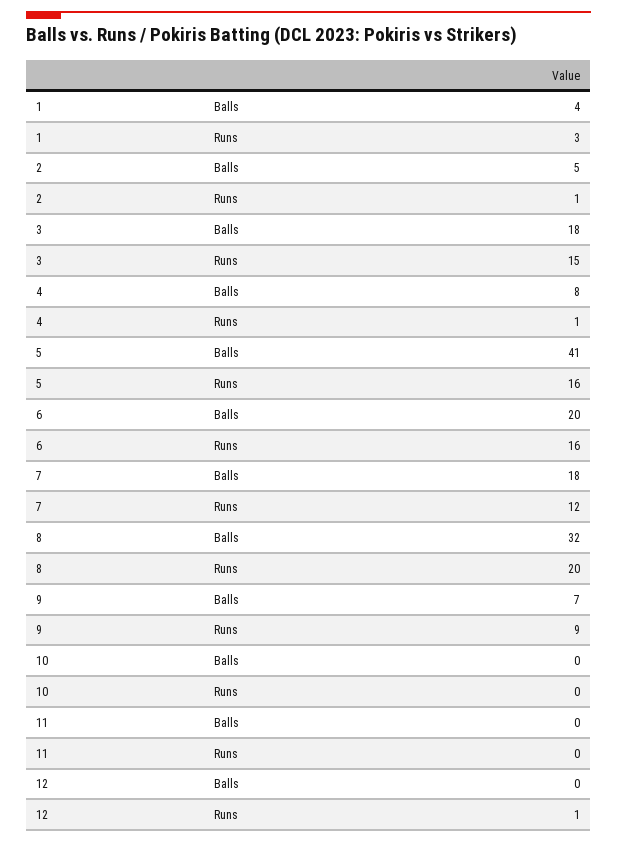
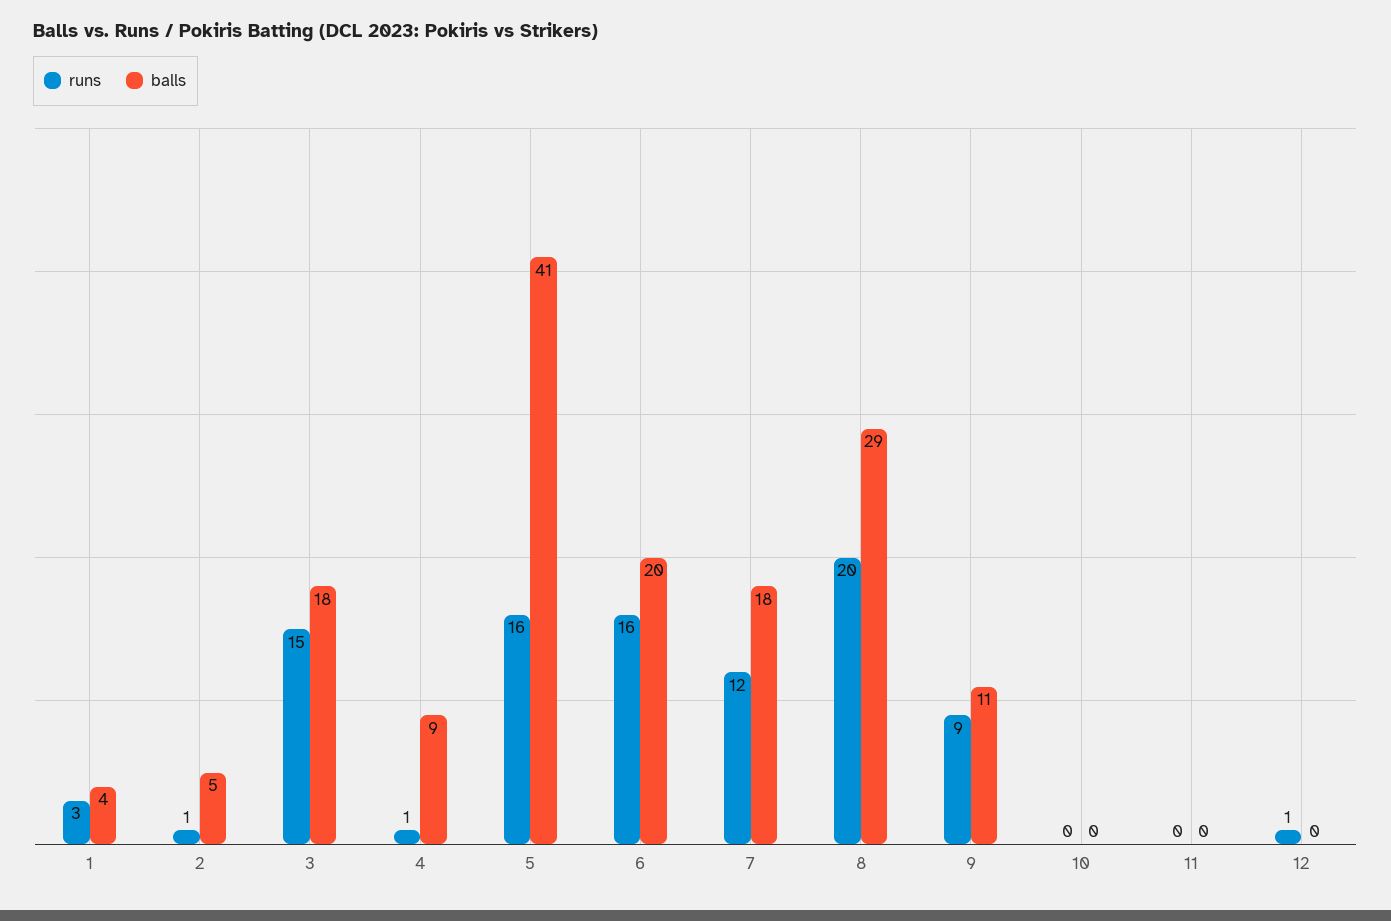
Balls, 4: 8 -> 9
Balls, 8: 32 -> 29
Balls, 9: 7 -> 11

